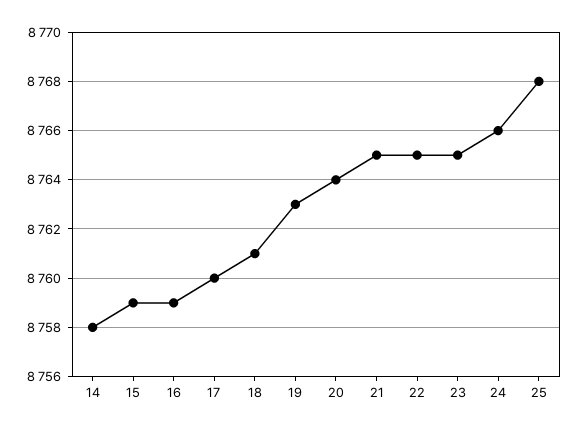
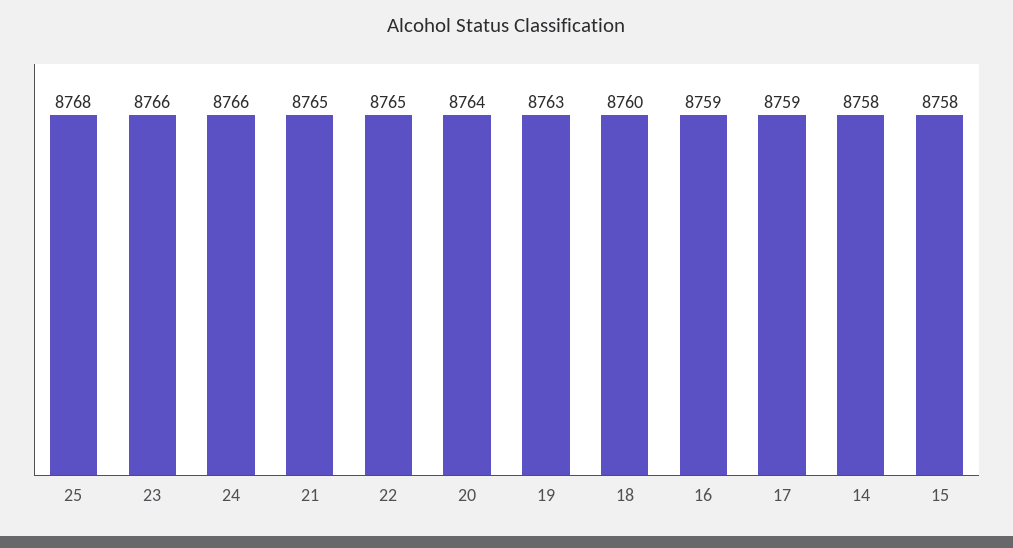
15: 8759 -> 8758
17: 8760 -> 8759
18: 8761 -> 8760
23: 8765 -> 8766

